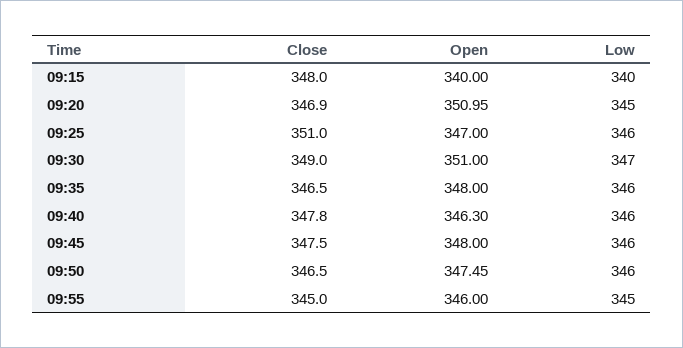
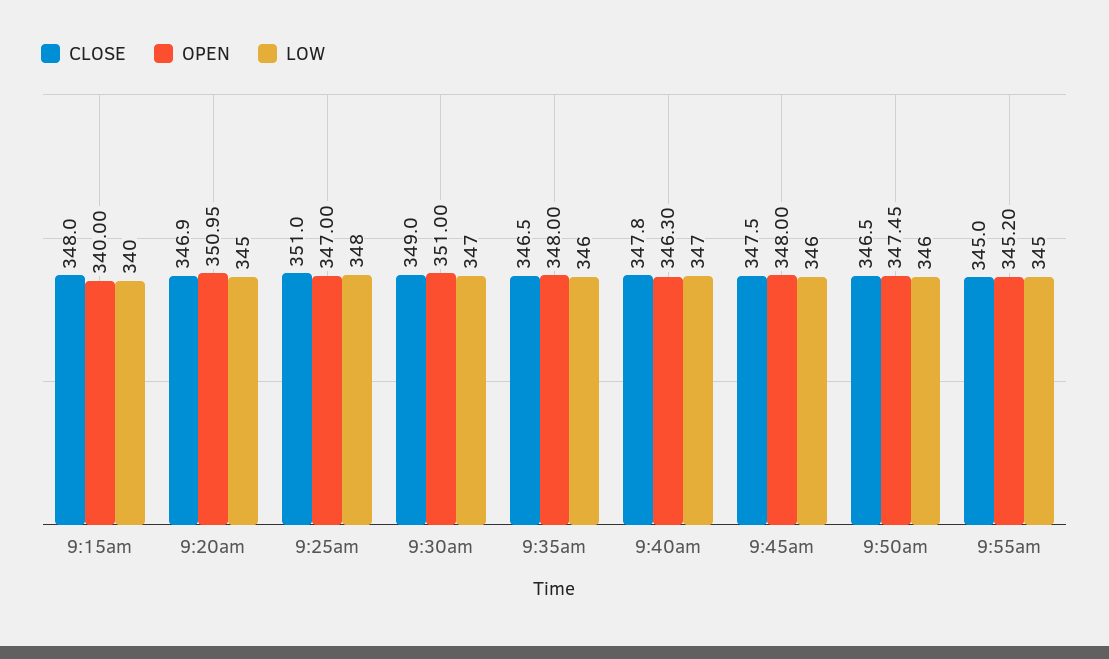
Low, 09:25: 346 -> 348
Low, 09:40: 346 -> 347
Open, 09:55: 346 -> 345.2

